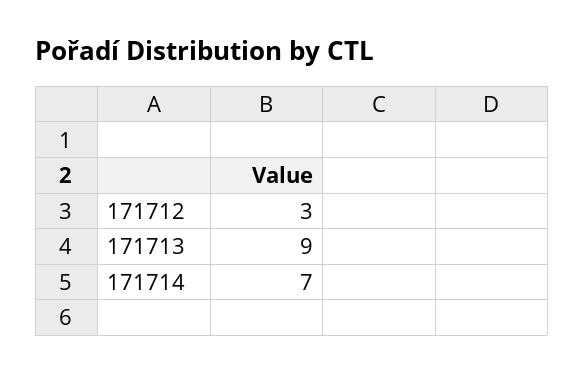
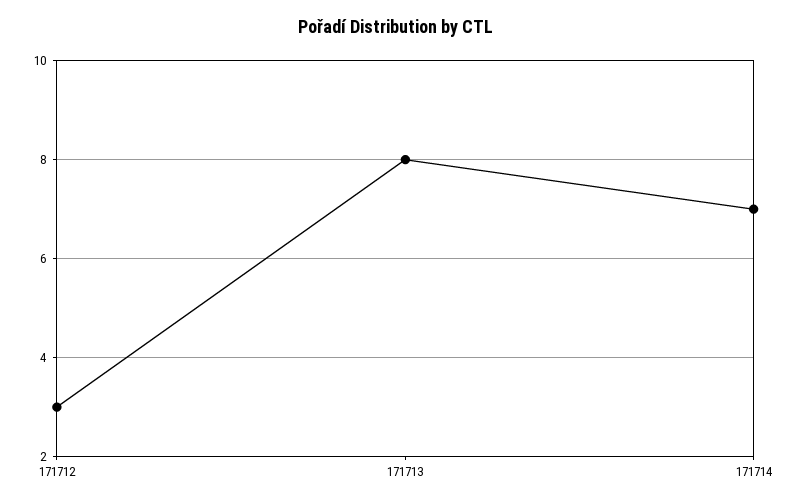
171713: 9 -> 8

